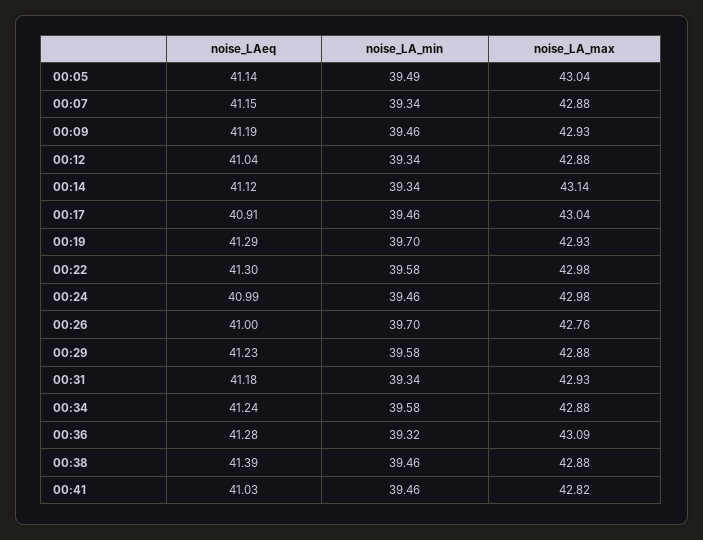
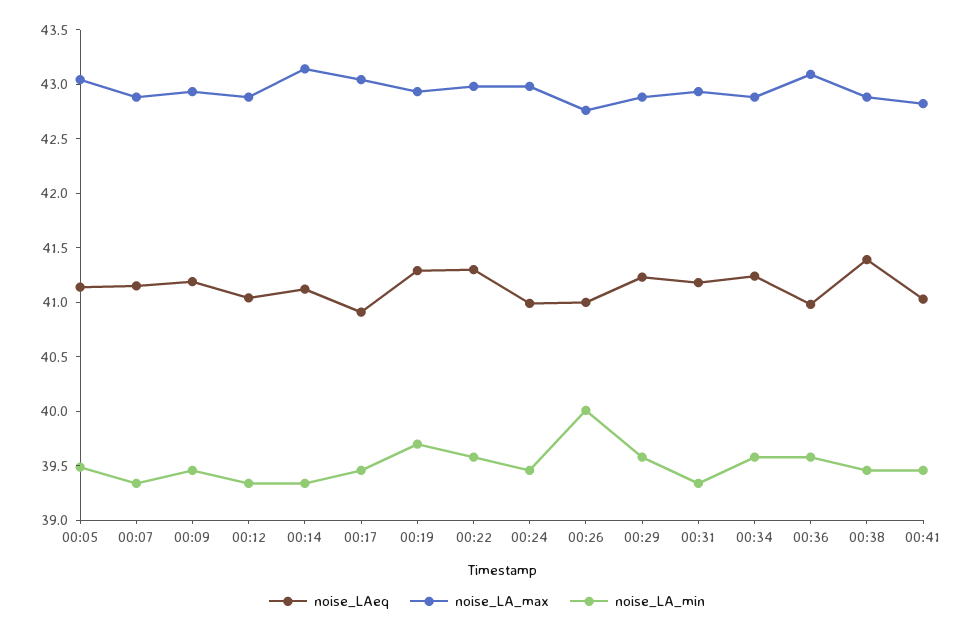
noise_LA_min, 00:26: 39.7 -> 40
noise_LAeq, 00:36: 41.28 -> 41
noise_LA_min, 00:36: 39.32 -> 39.6

